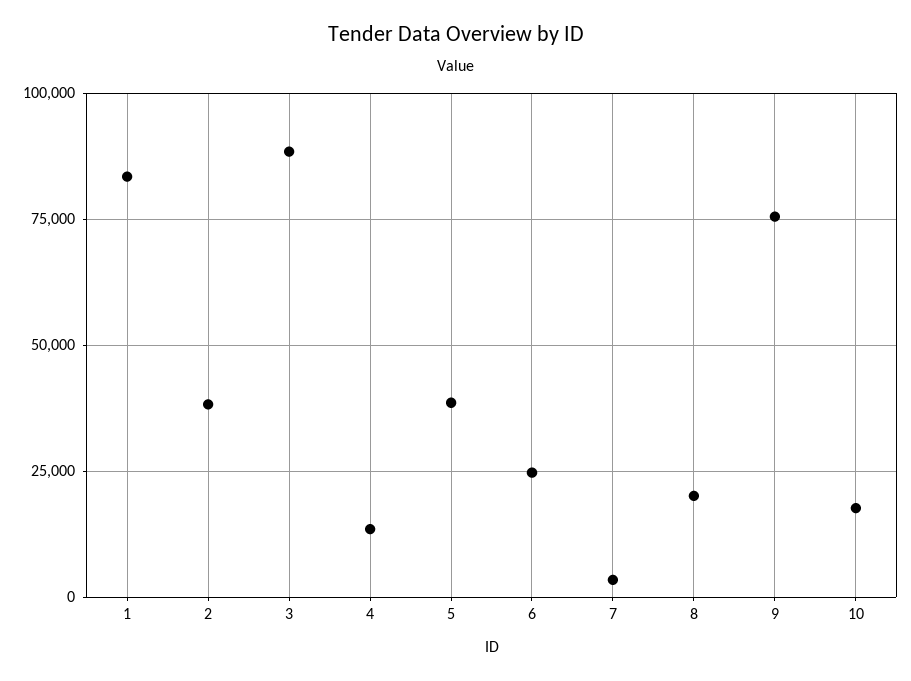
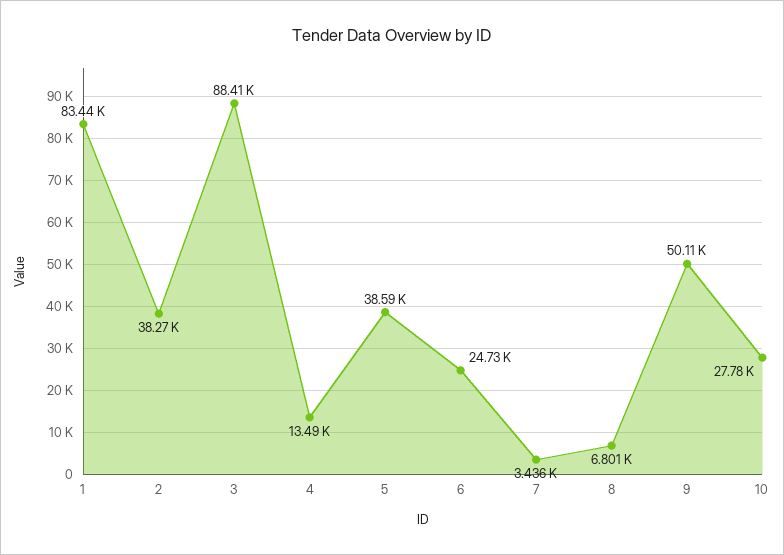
8: 20000 -> 6801
9: 75000 -> 50110
10: 17500 -> 27780

